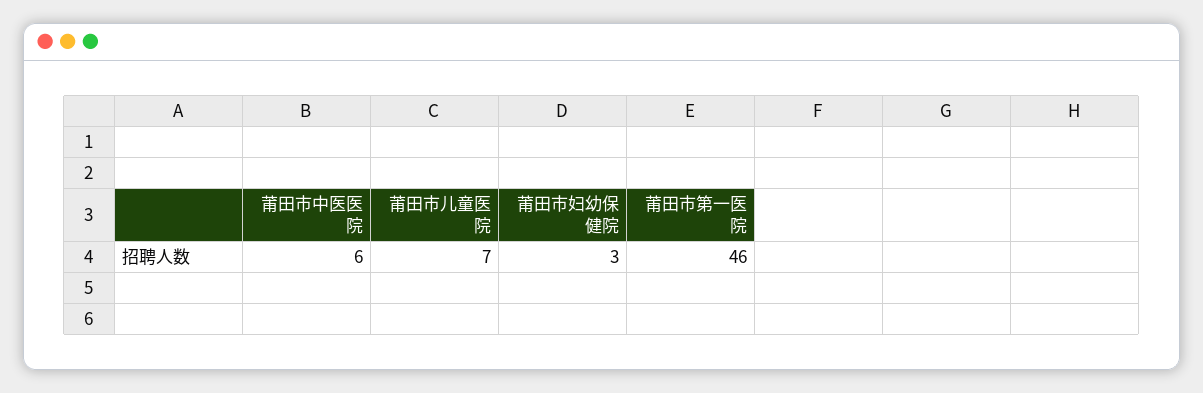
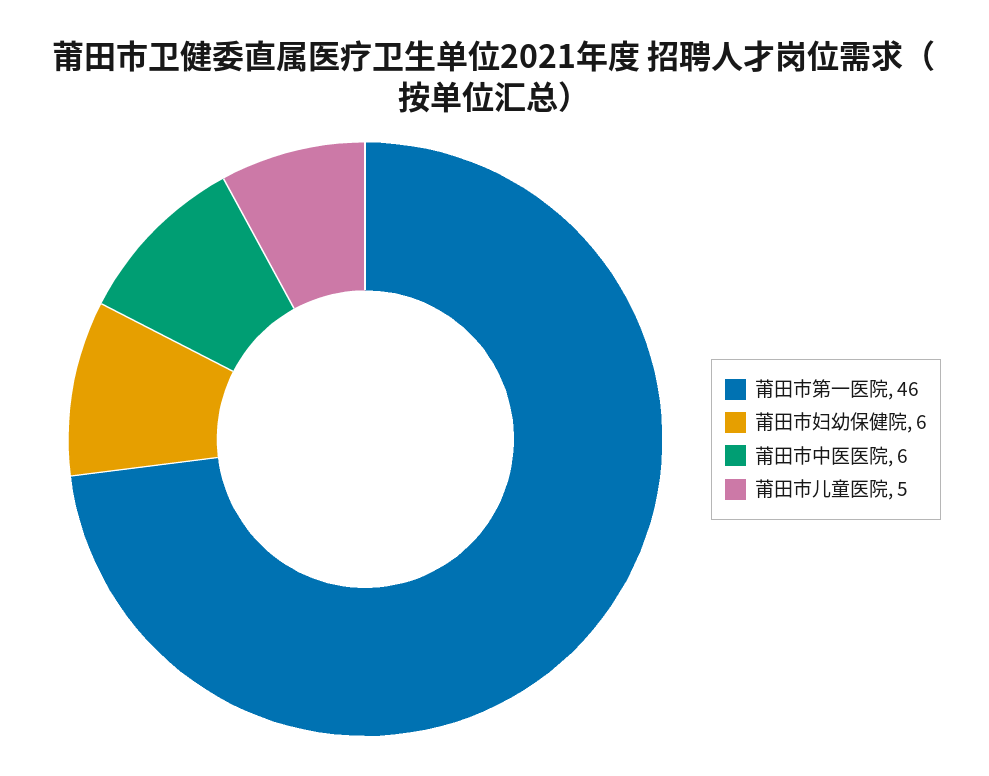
莆田市儿童医院: 7 -> 5
莆田市妇幼保健院: 3 -> 6

